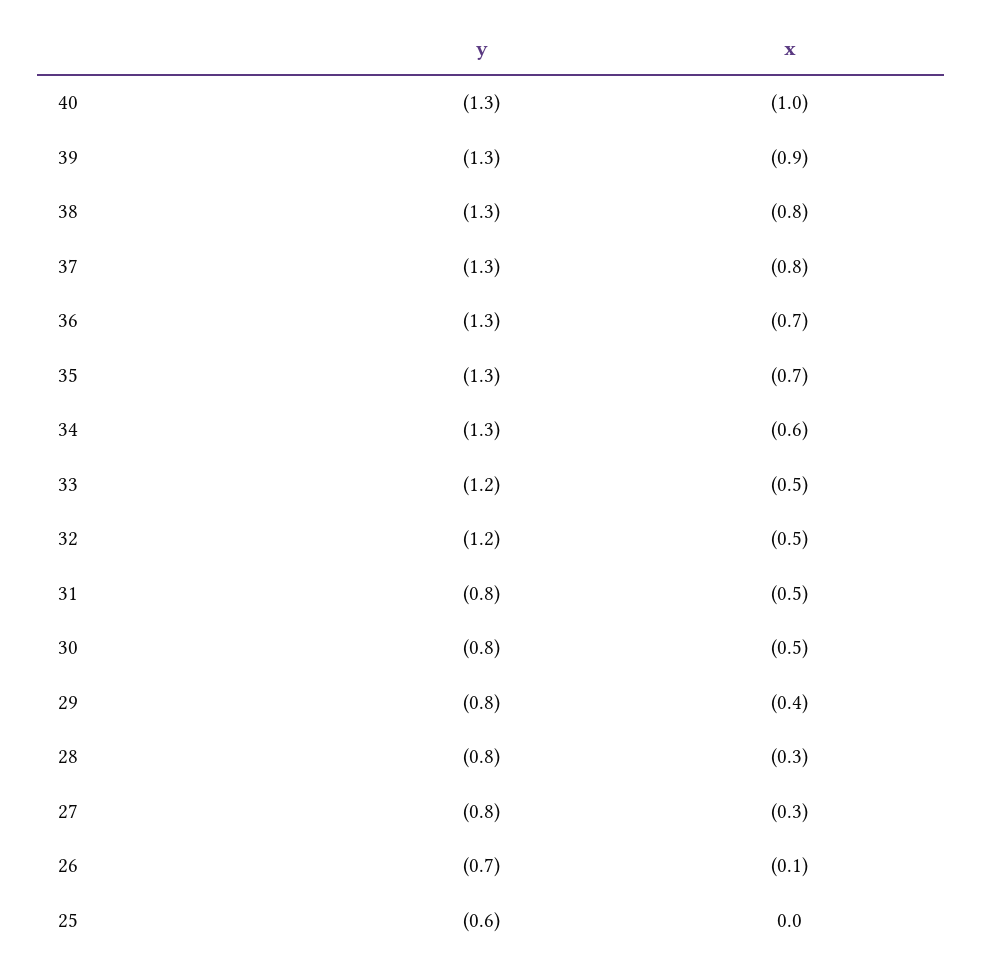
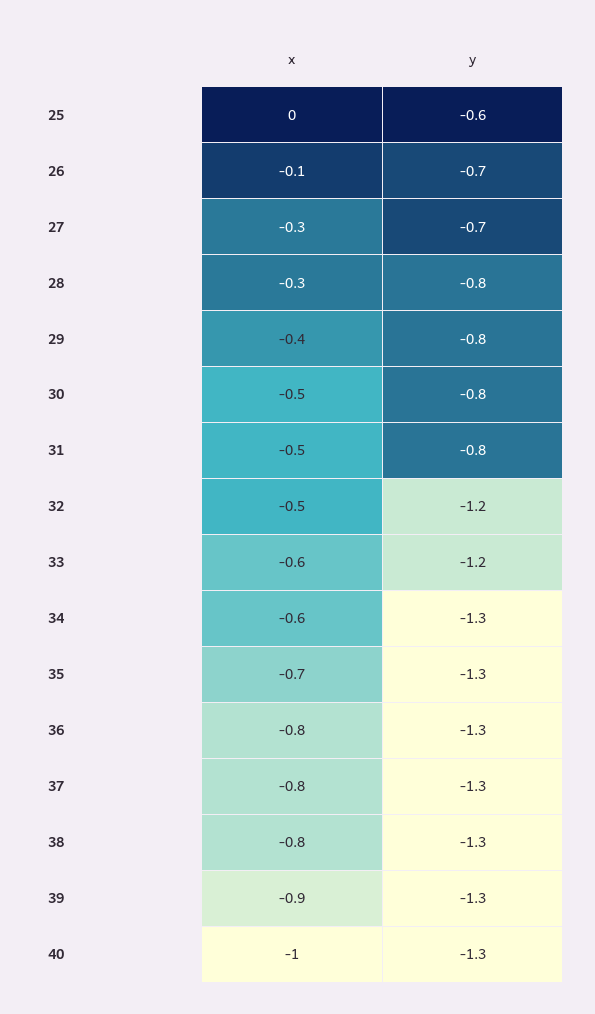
x, 36: -0.7 -> -0.8
x, 33: -0.5 -> -0.6
y, 27: -0.8 -> -0.7

